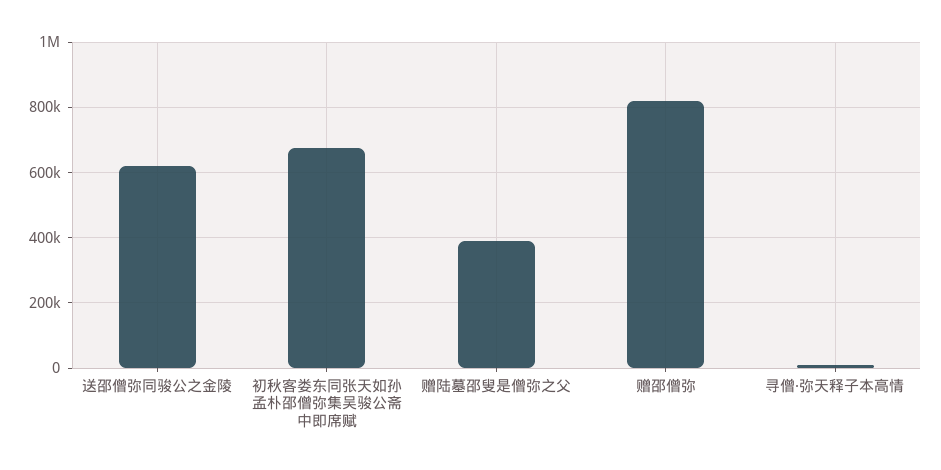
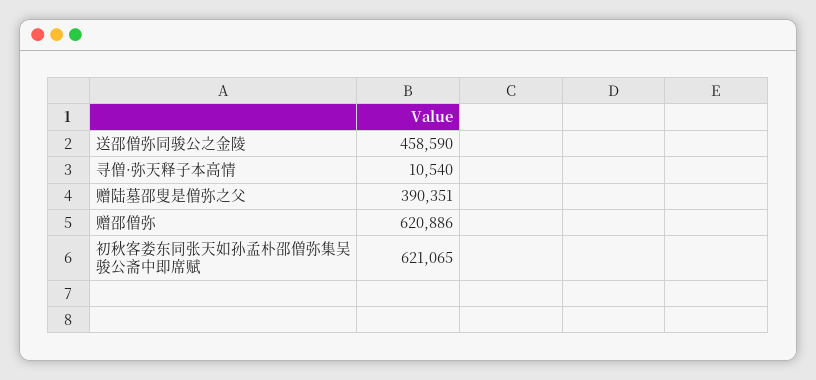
送邵僧弥同骏公之金陵: 620000 -> 458590
初秋客娄东同张天如孙孟朴邵僧弥集吴骏公斋中即席赋: 680000 -> 621065
赠邵僧弥: 820000 -> 620886

